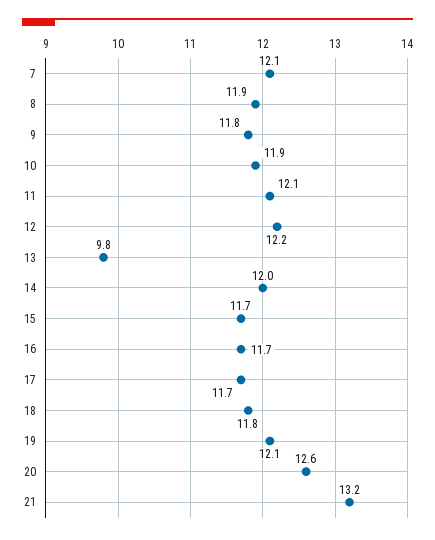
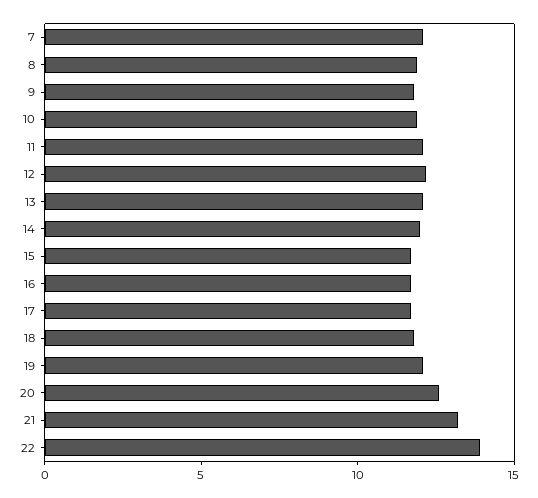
13: 9.8 -> 12
22: none -> 14

